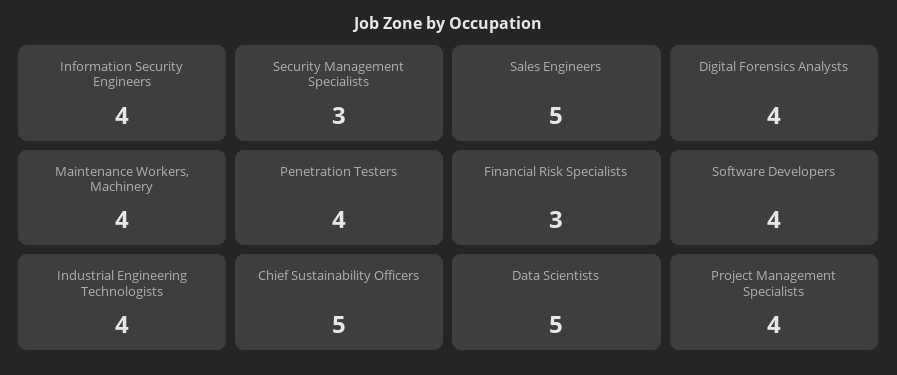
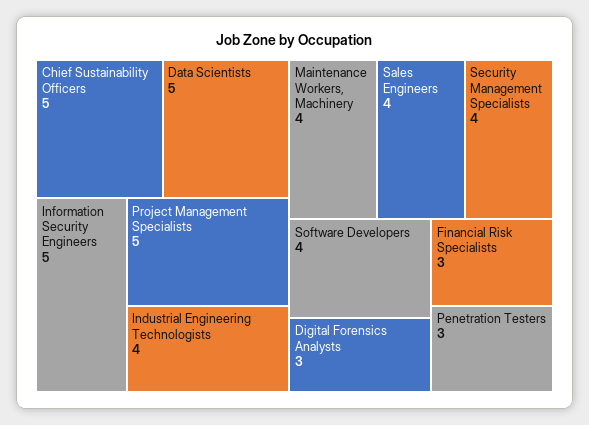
Information Security Engineers: 4 -> 5
Security Management Specialists: 3 -> 4
Sales Engineers: 5 -> 4
Digital Forensics Analysts: 4 -> 3
Penetration Testers: 4 -> 3
Project Management Specialists: 4 -> 5

